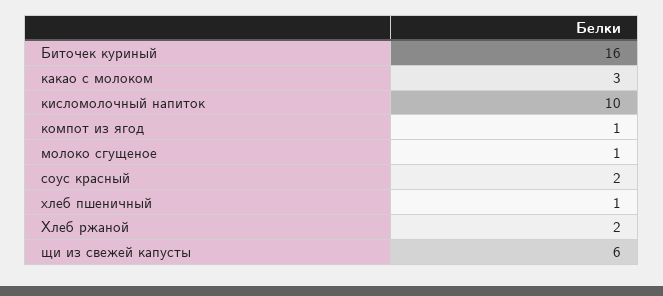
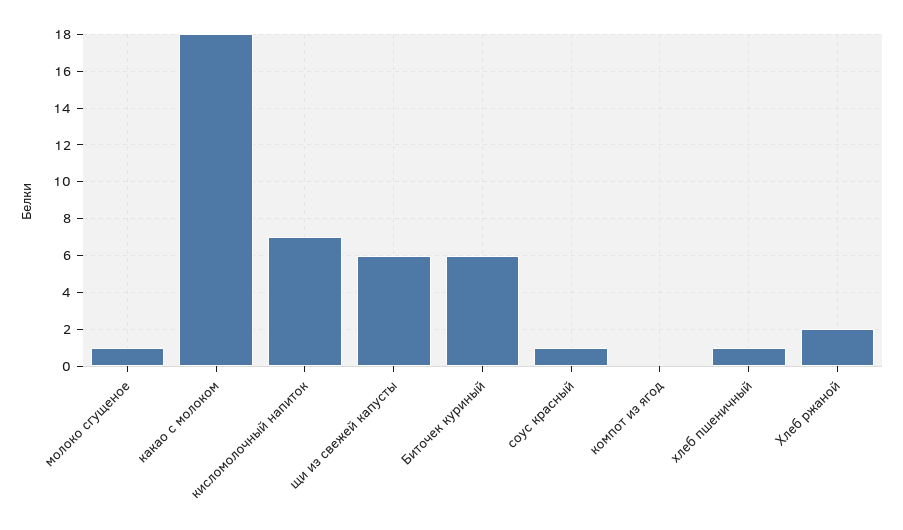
Биточек куриный: 16 -> 6
какао с молоком: 3 -> 18
кисломолочный напиток: 10 -> 7
компот из ягод: 1 -> 0
соус красный: 2 -> 1

